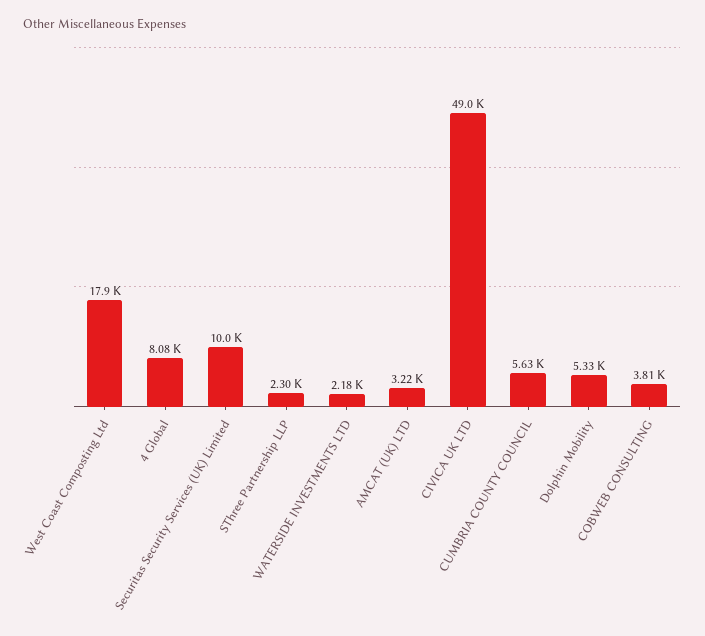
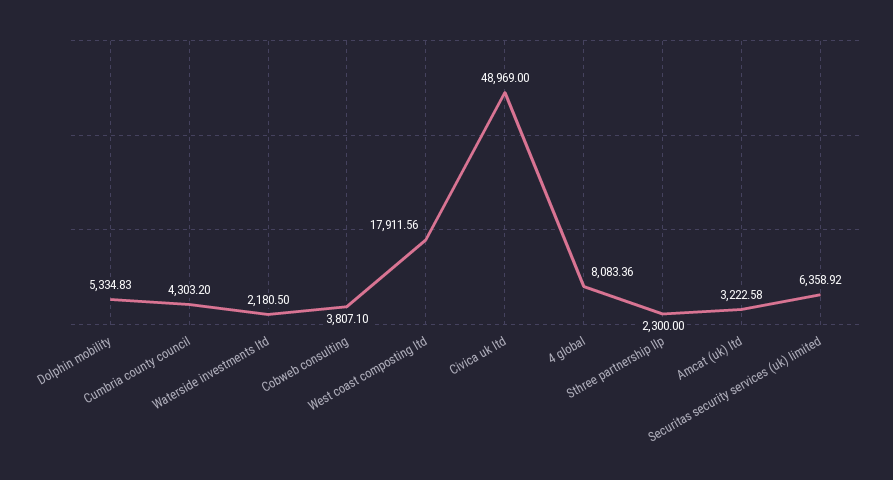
Securitas Security Services (UK) Limited: 10000 -> 6358.92
CUMBRIA COUNTY COUNCIL: 5630 -> 4303.2

